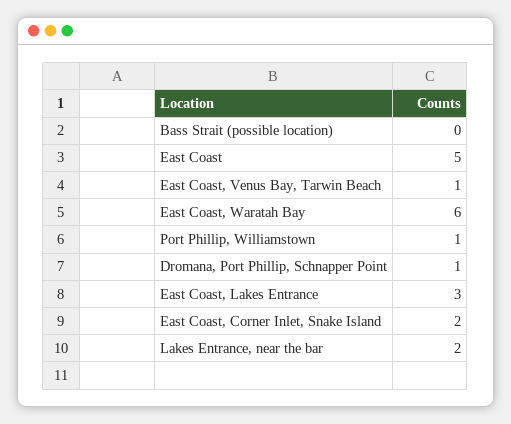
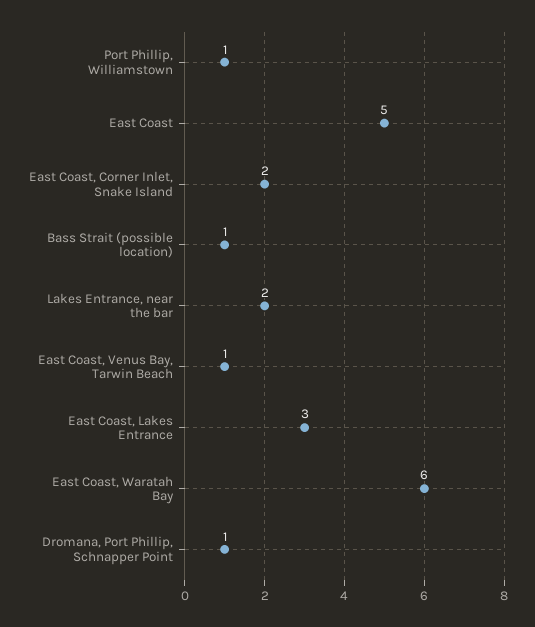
Bass Strait (possible location): 0 -> 1

